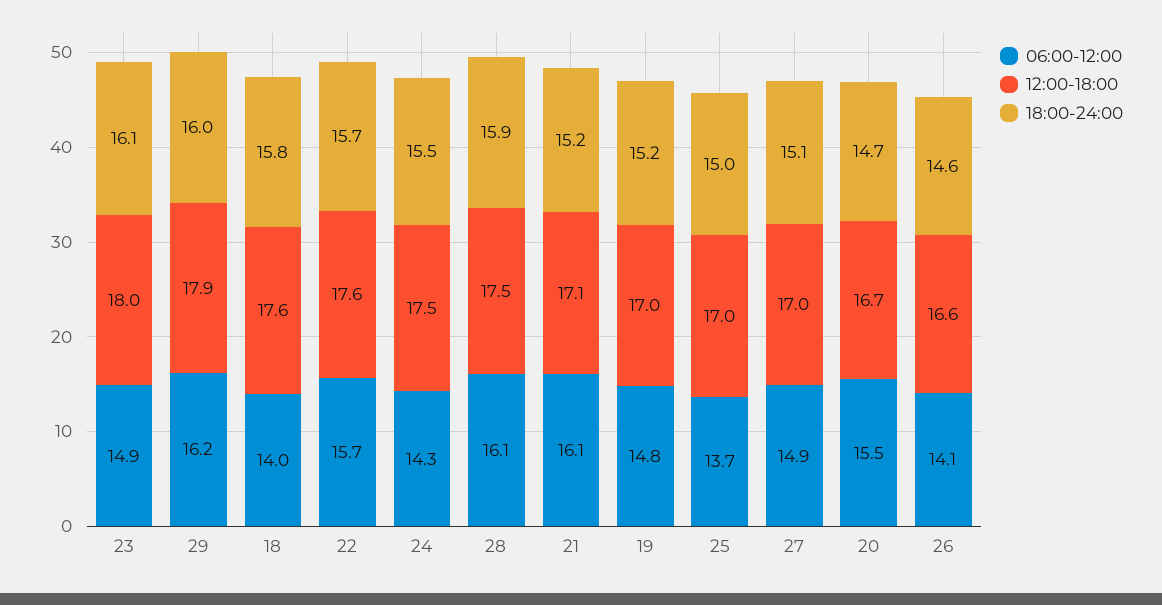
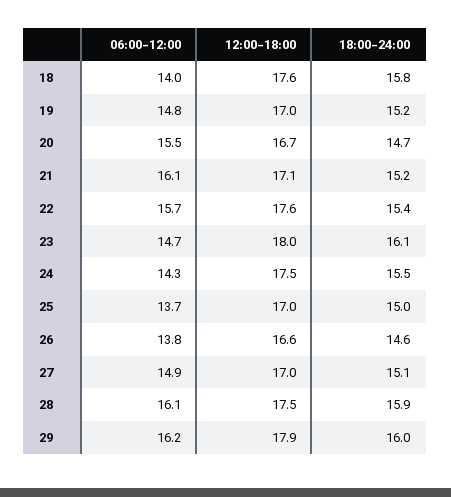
06:00-12:00, 23: 14.9 -> 14.7
18:00-24:00, 22: 15.7 -> 15.4
06:00-12:00, 26: 14.1 -> 13.8

